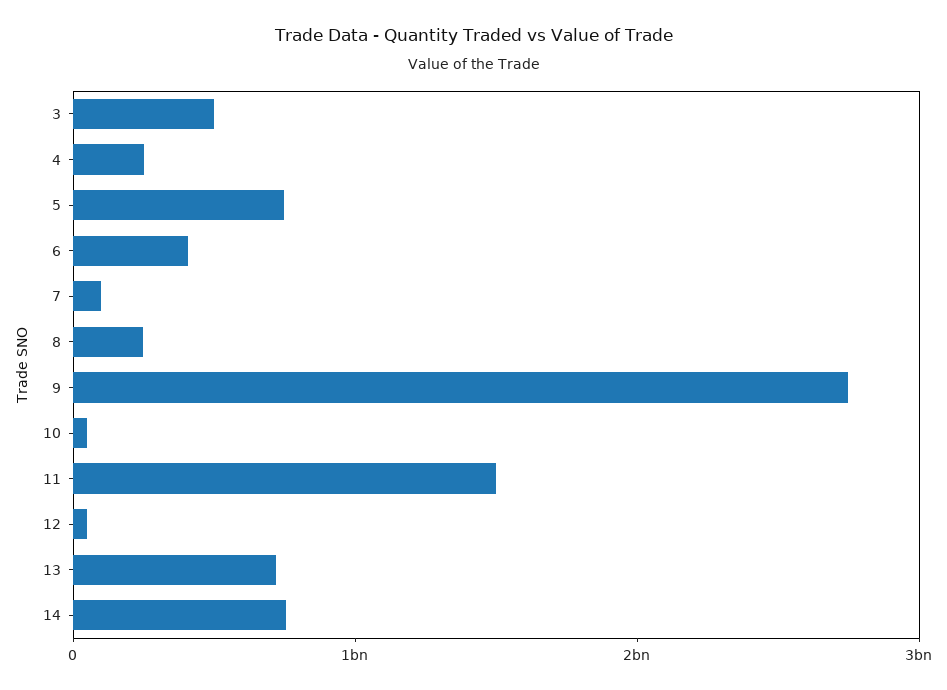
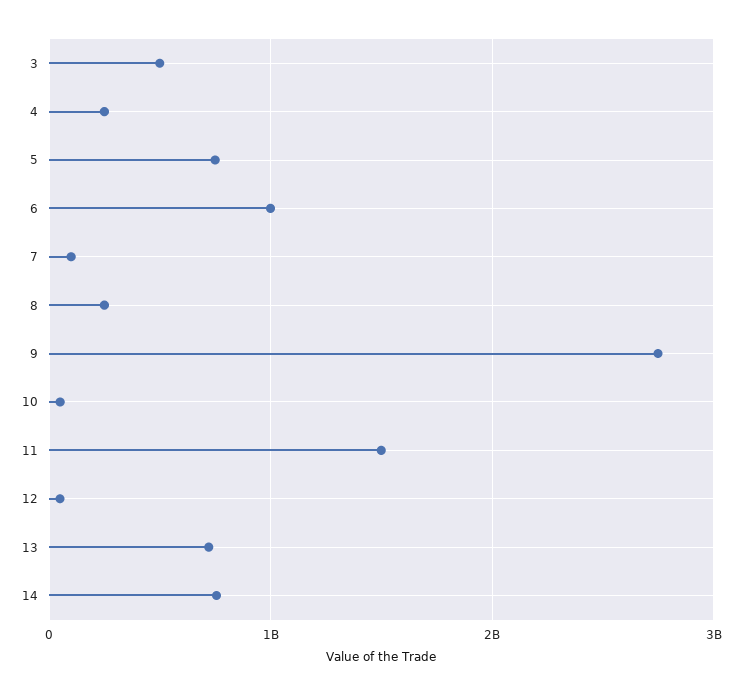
6: 400000000 -> 1000000000

